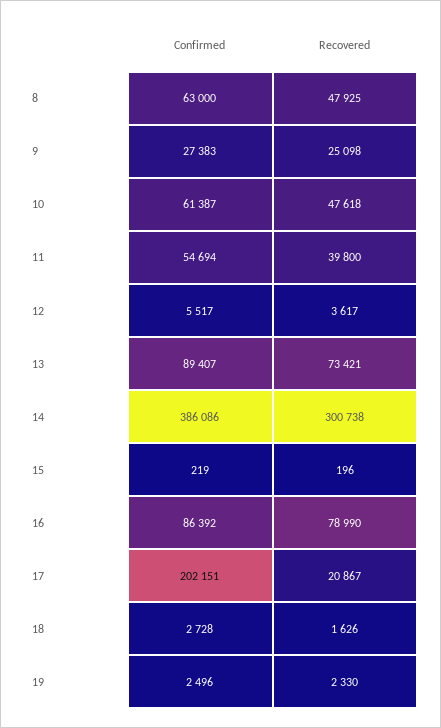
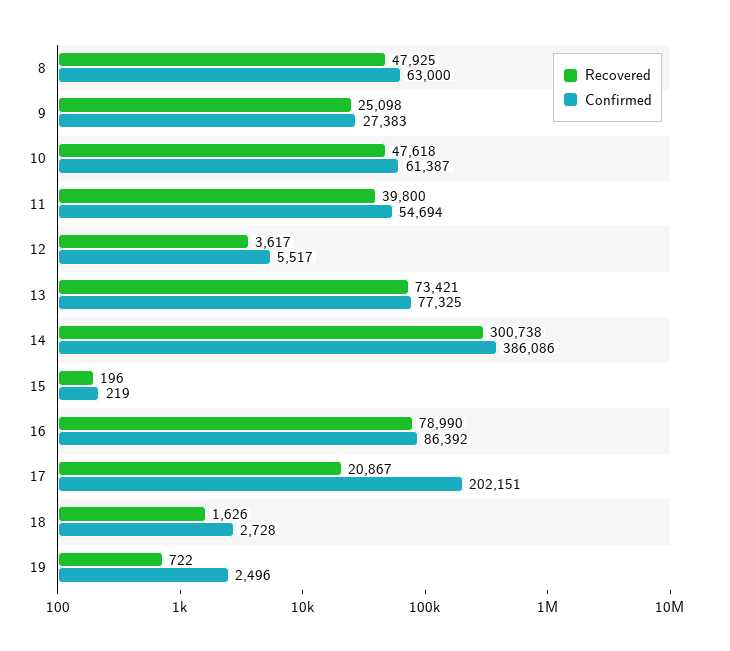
Confirmed, 13: 89407 -> 77325
Recovered, 19: 2330 -> 722

